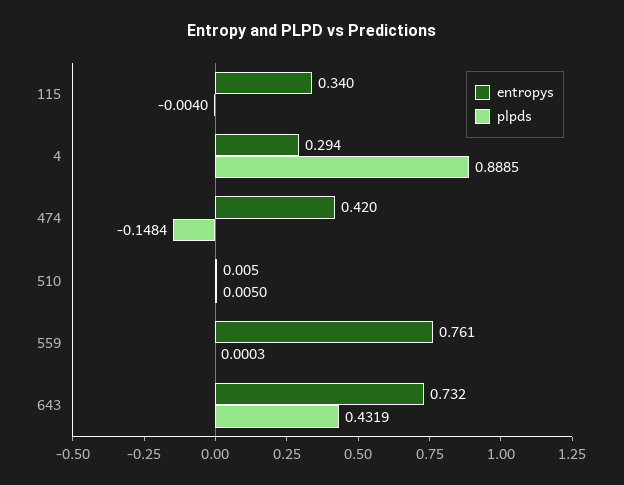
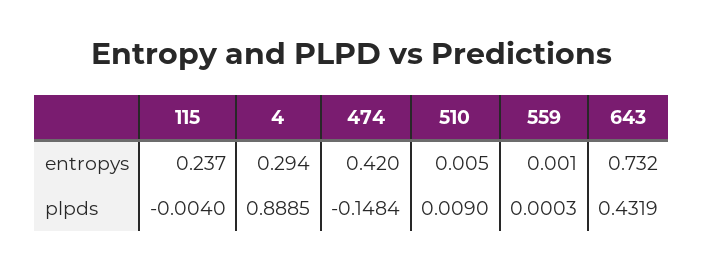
entropys, 115: 0.34 -> 0.237
plpds, 510: 0.005 -> 0.009
entropys, 559: 0.761 -> 0.001

